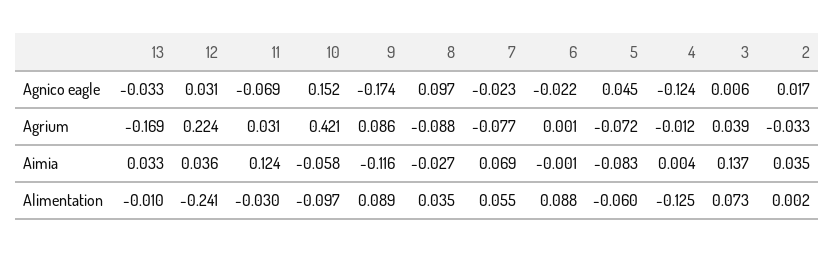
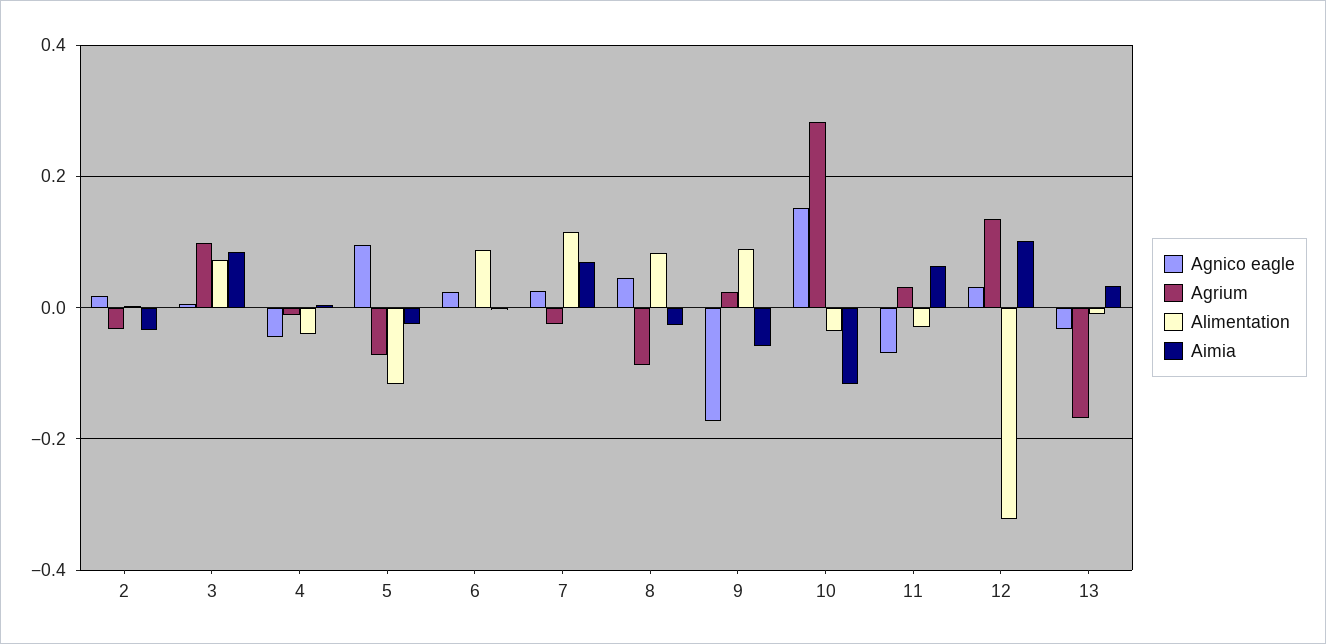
Agnico eagle, 8: 0.097 -> 0.04
Agnico eagle, 7: -0.023 -> 0.02
Agnico eagle, 6: -0.022 -> 0.02
Agnico eagle, 5: 0.045 -> 0.1
Agnico eagle, 4: -0.124 -> -0.04
Agrium, 12: 0.224 -> 0.14
Agrium, 10: 0.421 -> 0.28
Agrium, 9: 0.086 -> 0.02
Agrium, 7: -0.077 -> -0.02
Agrium, 3: 0.039 -> 0.1
Aimia, 12: 0.036 -> 0.1
Aimia, 11: 0.124 -> 0.06
Aimia, 10: -0.058 -> -0.12
Aimia, 9: -0.116 -> -0.06
Aimia, 5: -0.083 -> -0.02
Aimia, 3: 0.137 -> 0.08
Aimia, 2: 0.035 -> -0.04
Alimentation, 12: -0.241 -> -0.32
Alimentation, 10: -0.097 -> -0.04
Alimentation, 8: 0.035 -> 0.08
Alimentation, 7: 0.055 -> 0.12
Alimentation, 5: -0.06 -> -0.12
Alimentation, 4: -0.125 -> -0.04

